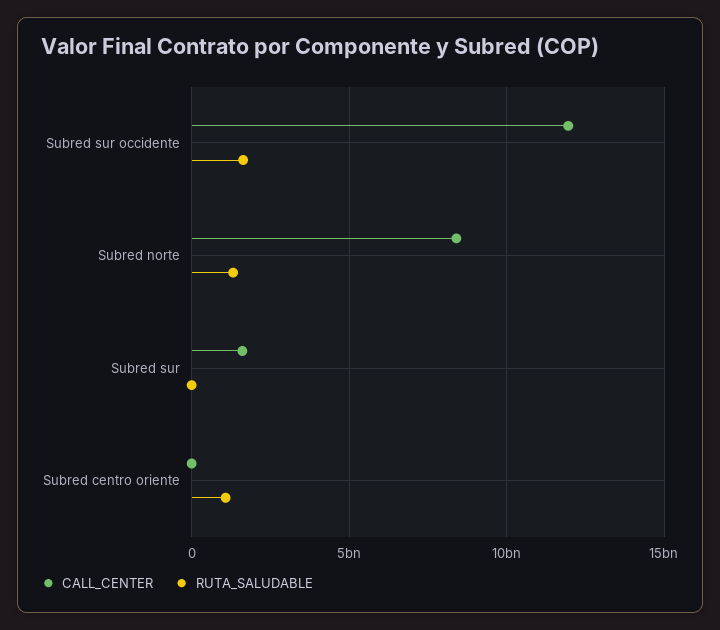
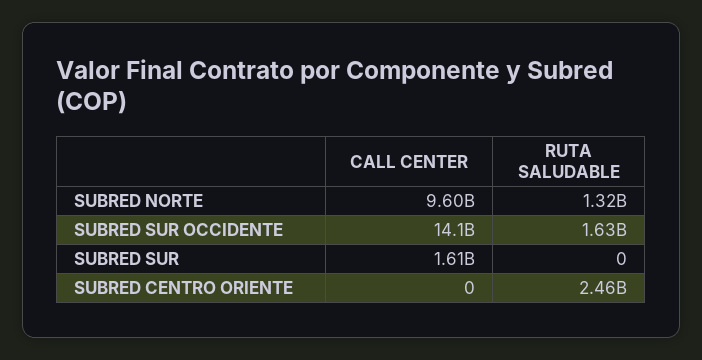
CALL_CENTER, Subred sur occidente: 12000000000 -> 14100000000
CALL_CENTER, Subred norte: 8500000000 -> 9600000000
RUTA_SALUDABLE, Subred centro oriente: 1000000000 -> 2460000000

